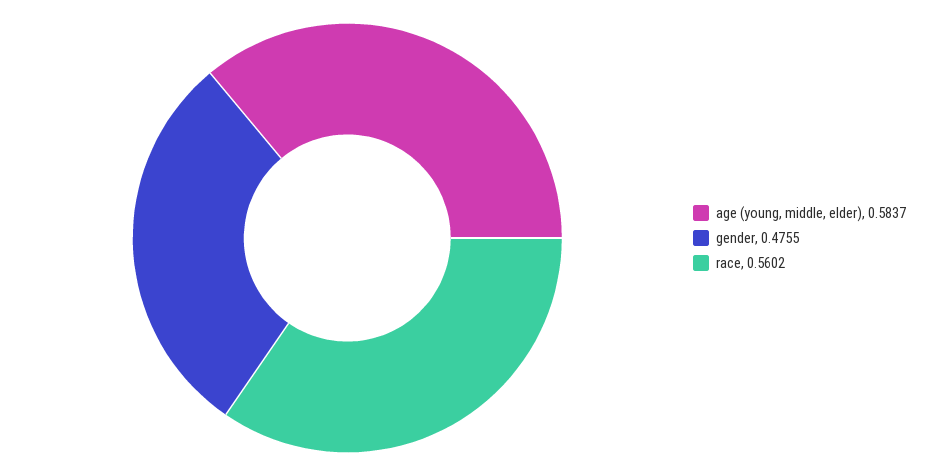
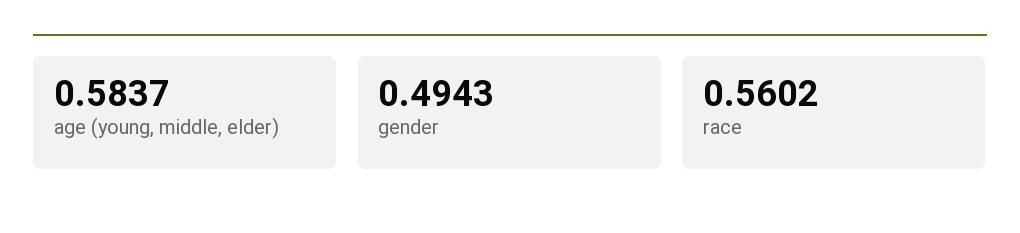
gender: 0.4755 -> 0.4943

